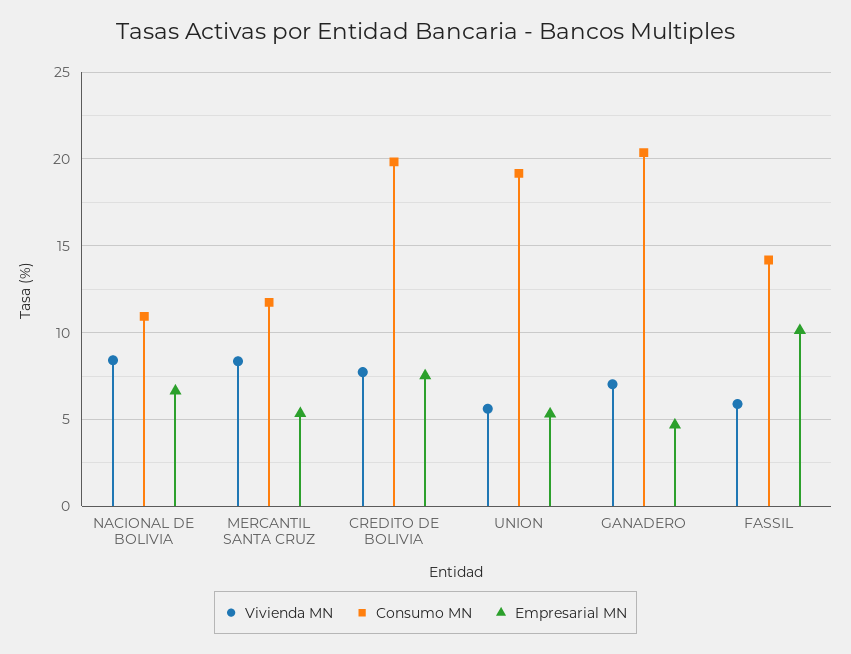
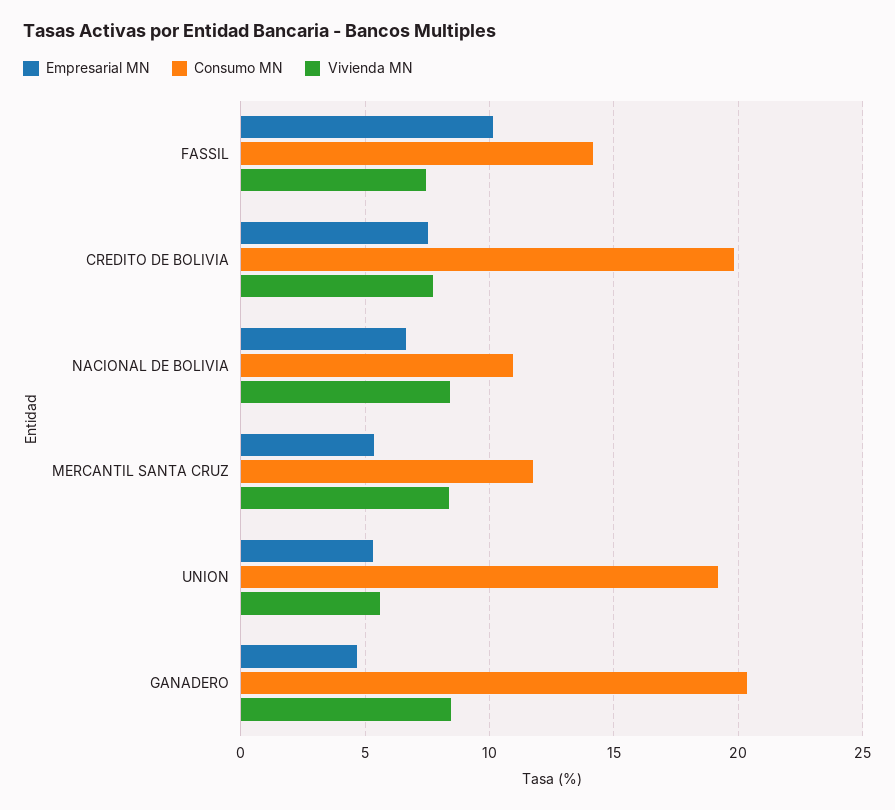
Vivienda MN, GANADERO: 7 -> 8.5
Vivienda MN, FASSIL: 6 -> 7.5

